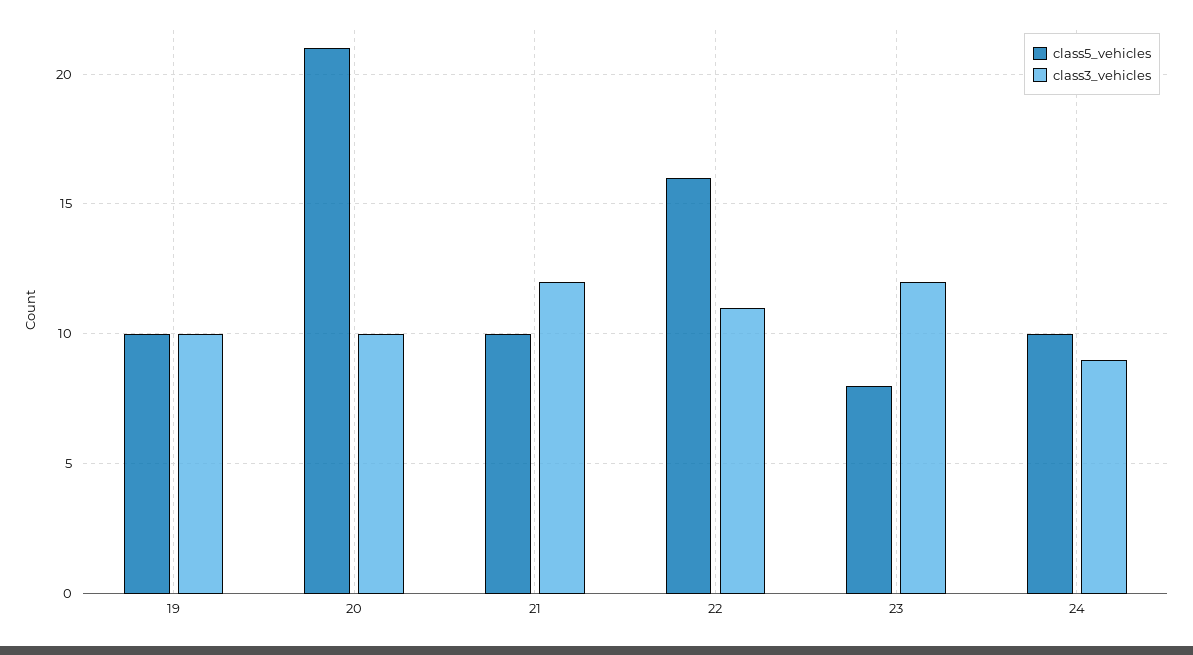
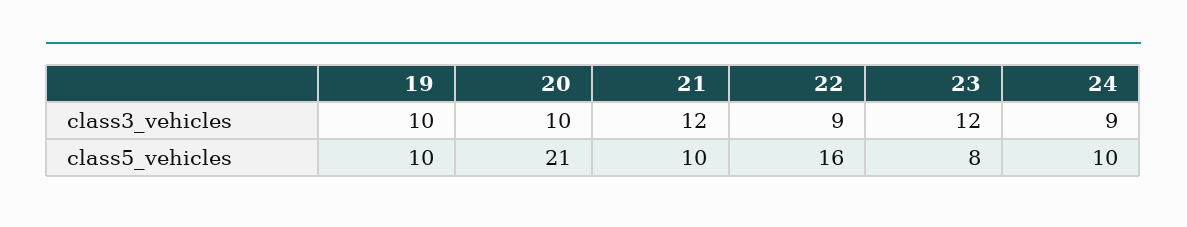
class3_vehicles, 22: 11 -> 9

